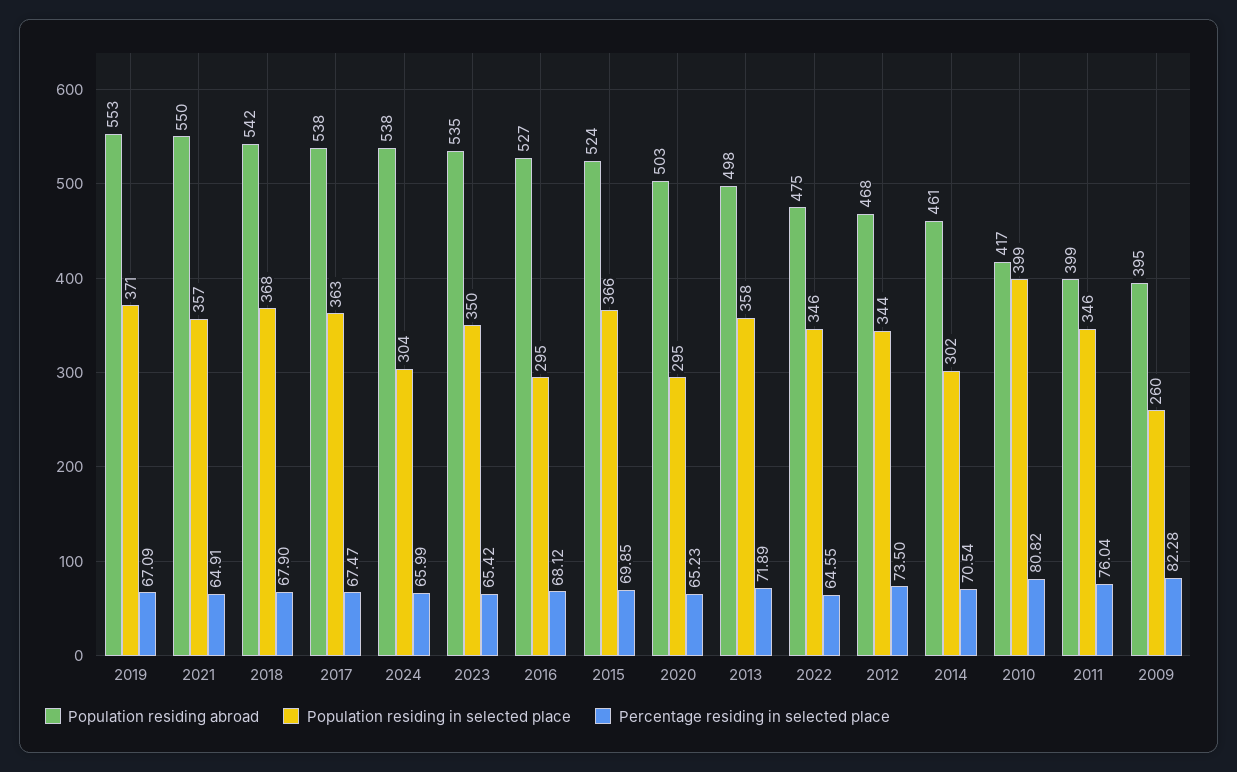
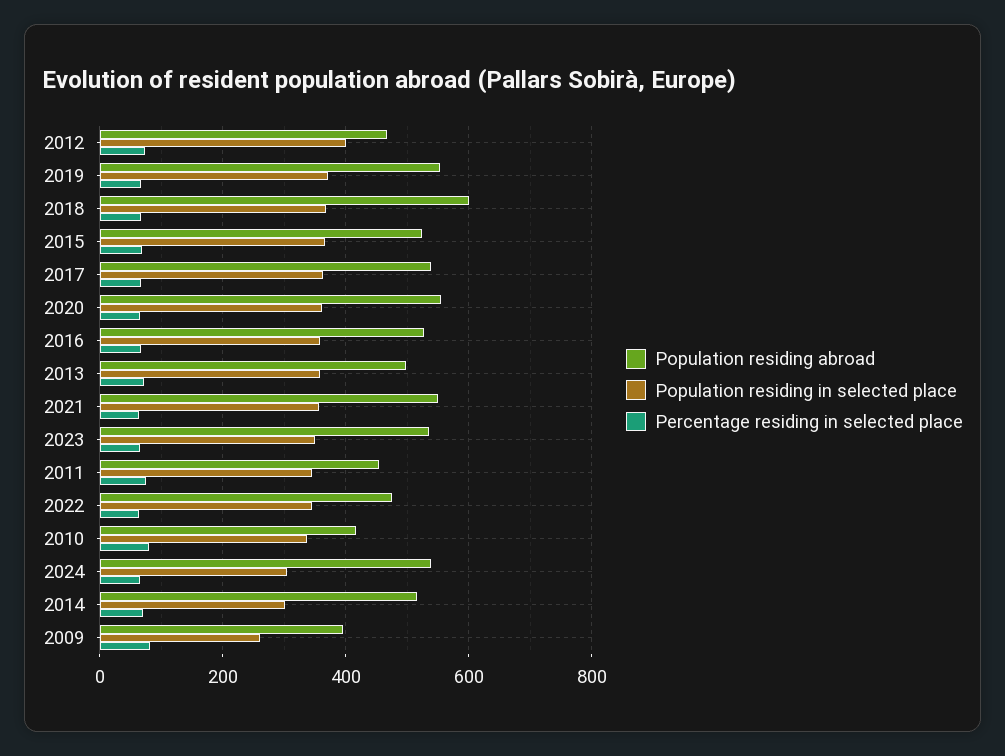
Population residing abroad, 2018: 542 -> 600
Population residing in selected place, 2016: 295 -> 360
Population residing abroad, 2020: 503 -> 560
Population residing in selected place, 2020: 295 -> 360
Population residing in selected place, 2012: 344 -> 400
Population residing abroad, 2014: 461 -> 520
Population residing in selected place, 2010: 399 -> 340
Population residing abroad, 2011: 399 -> 460

